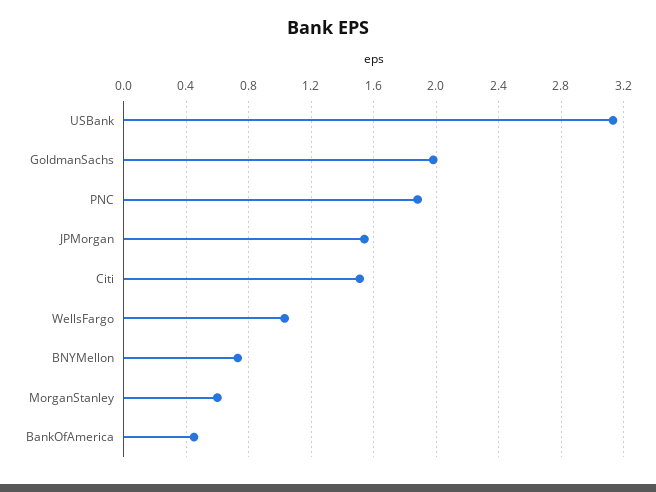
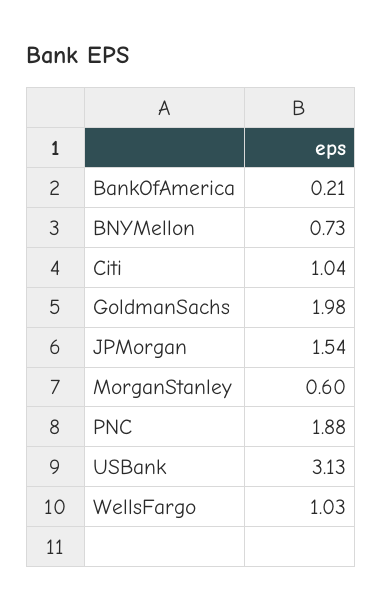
Citi: 1.5 -> 1.04
BankOfAmerica: 0.45 -> 0.21

